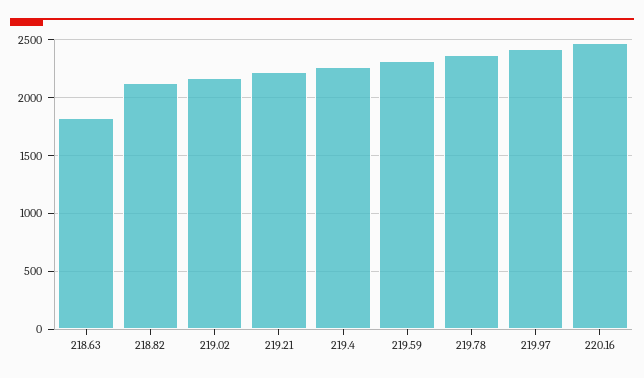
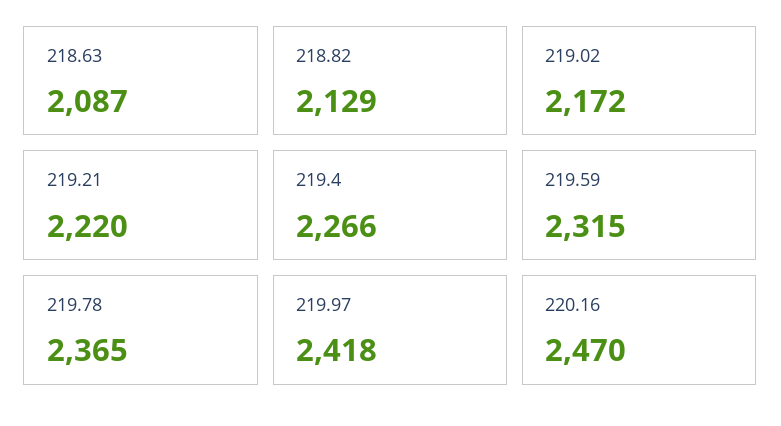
218.63: 1800 -> 2087

